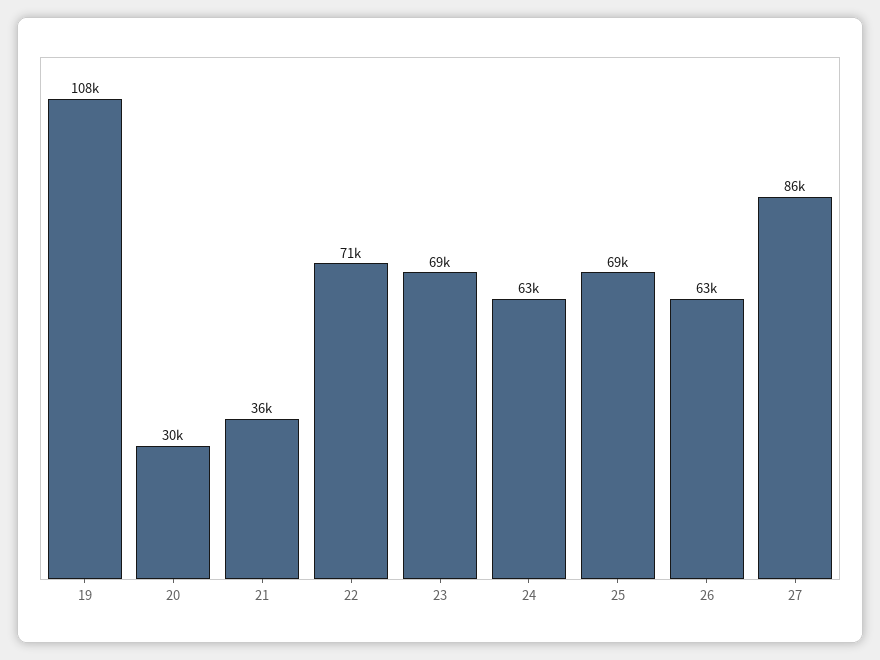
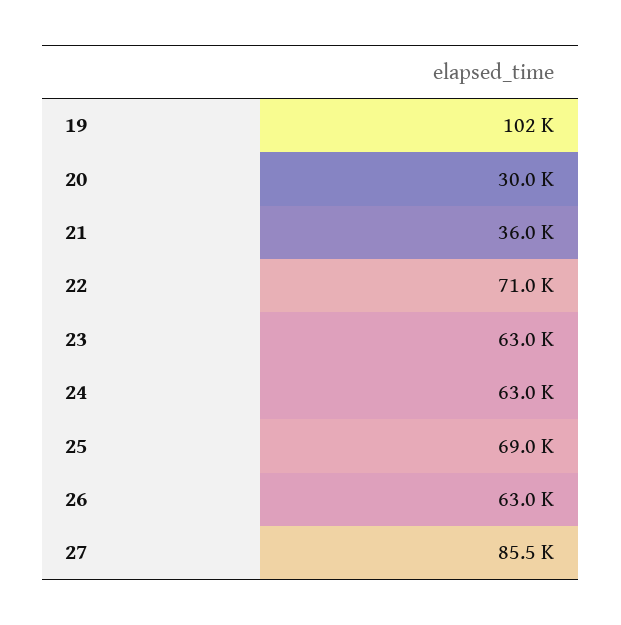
19: 108000 -> 102000
23: 69000 -> 63000

